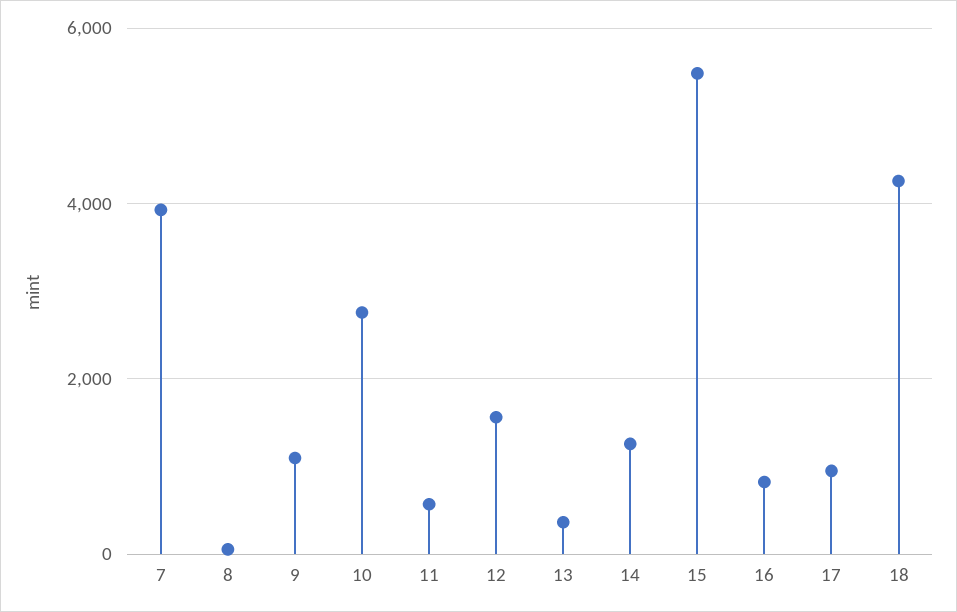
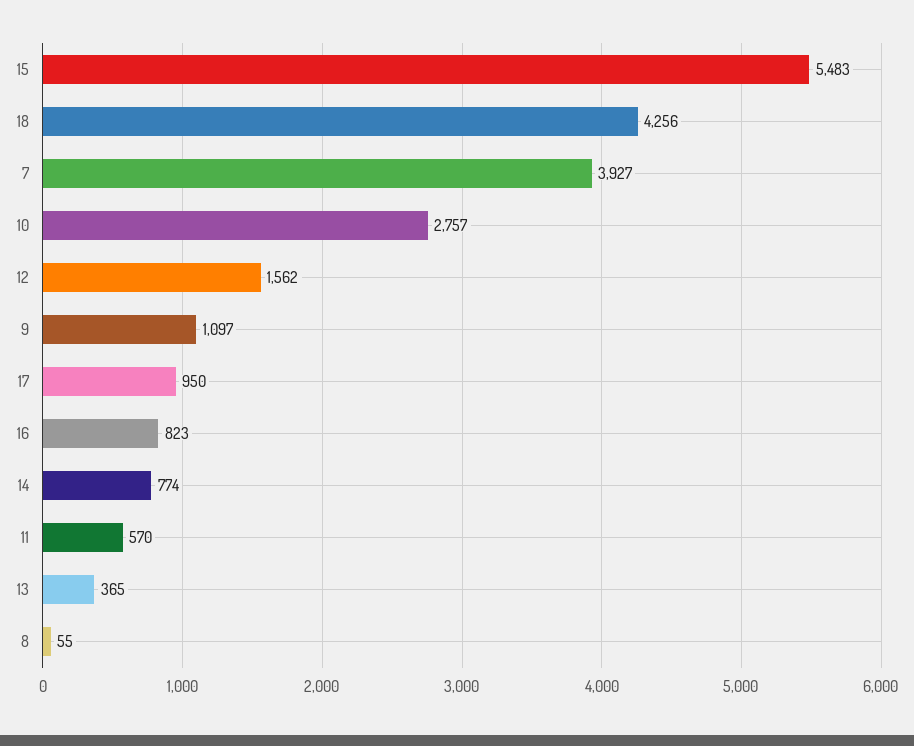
14: 1200 -> 774

